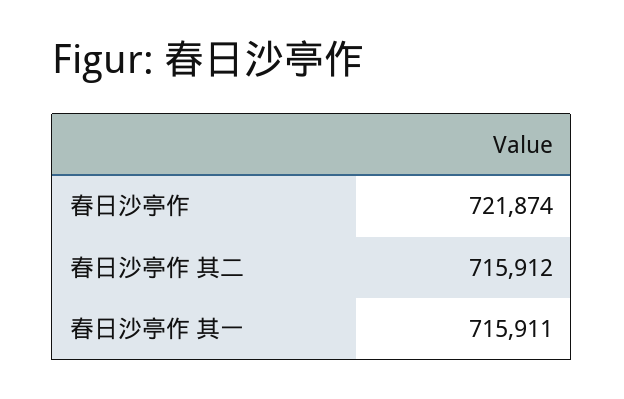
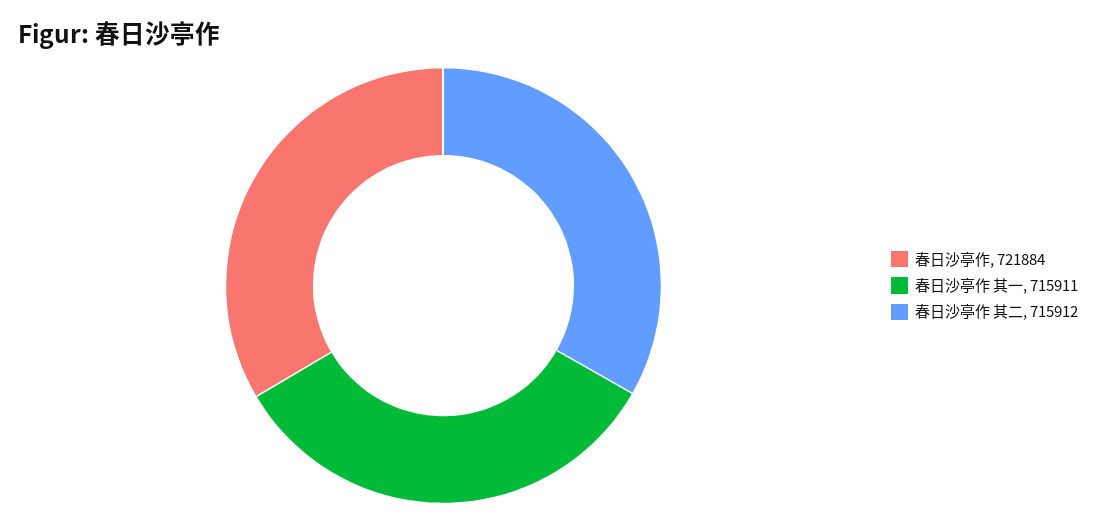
春日沙亭作: 721874 -> 721884

